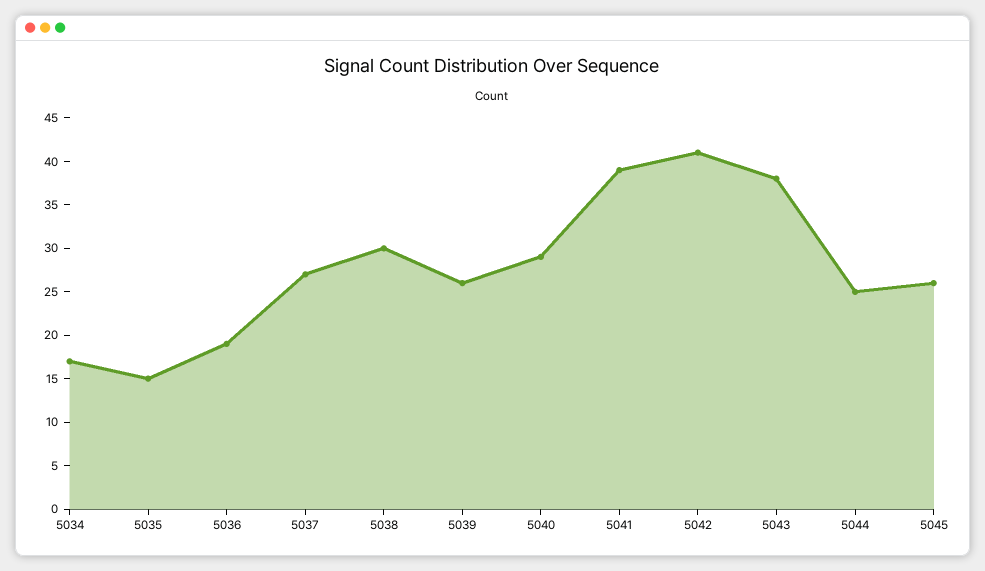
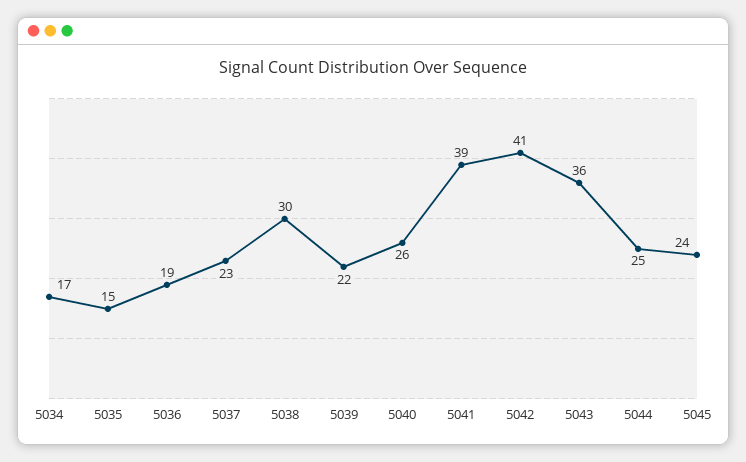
5037: 27 -> 23
5039: 26 -> 22
5040: 29 -> 26
5043: 38 -> 36
5045: 26 -> 24

